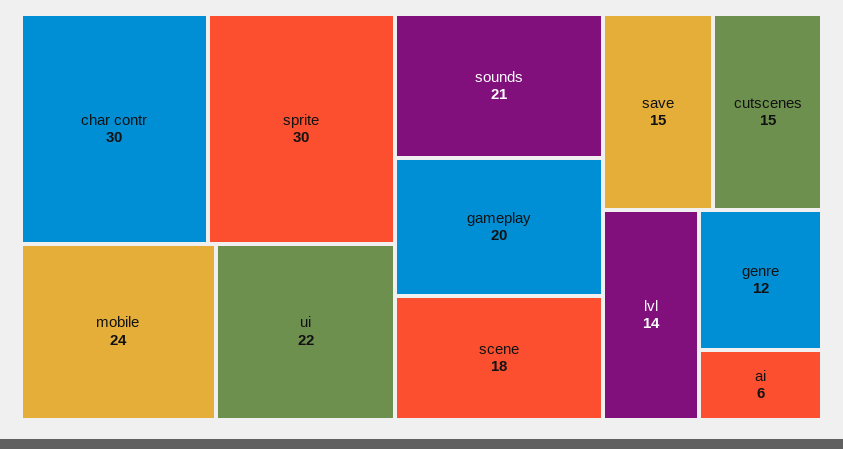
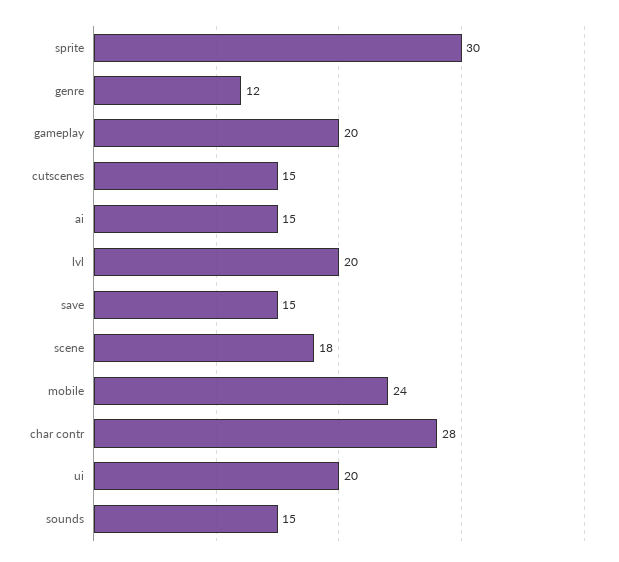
char contr: 30 -> 28
ui: 22 -> 20
sounds: 21 -> 15
lvl: 14 -> 20
ai: 6 -> 15

